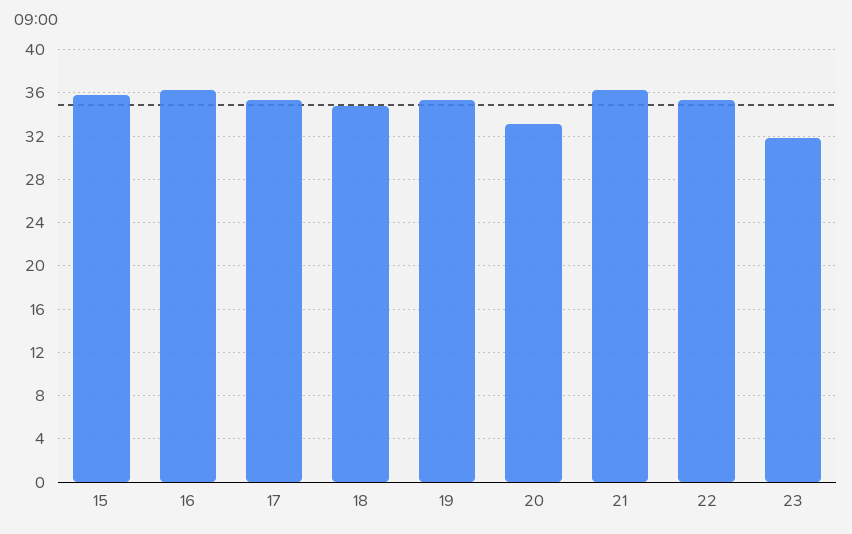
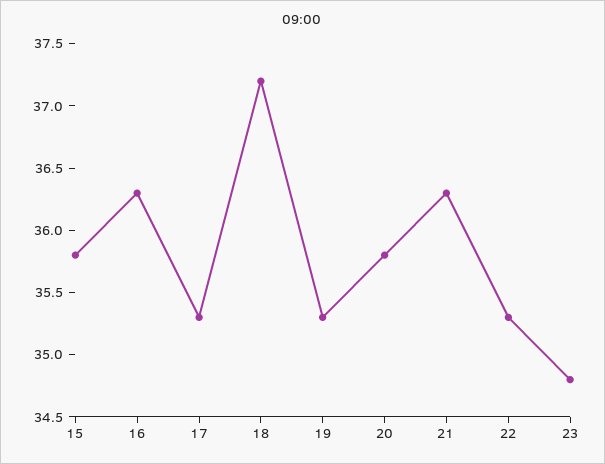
18: 35 -> 37.2
20: 33 -> 35.8
23: 32 -> 34.8

